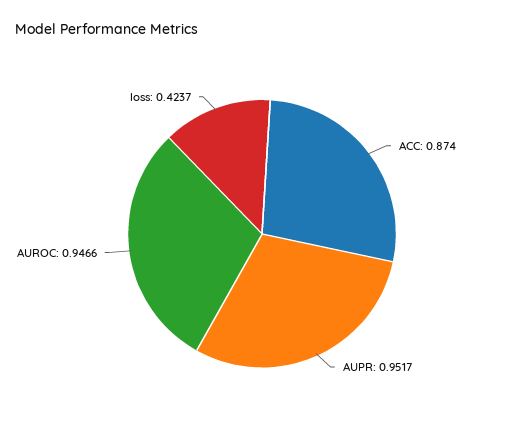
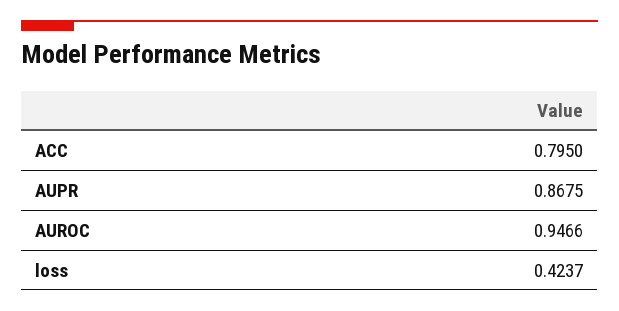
ACC: 0.874 -> 0.795
AUPR: 0.9517 -> 0.8675

